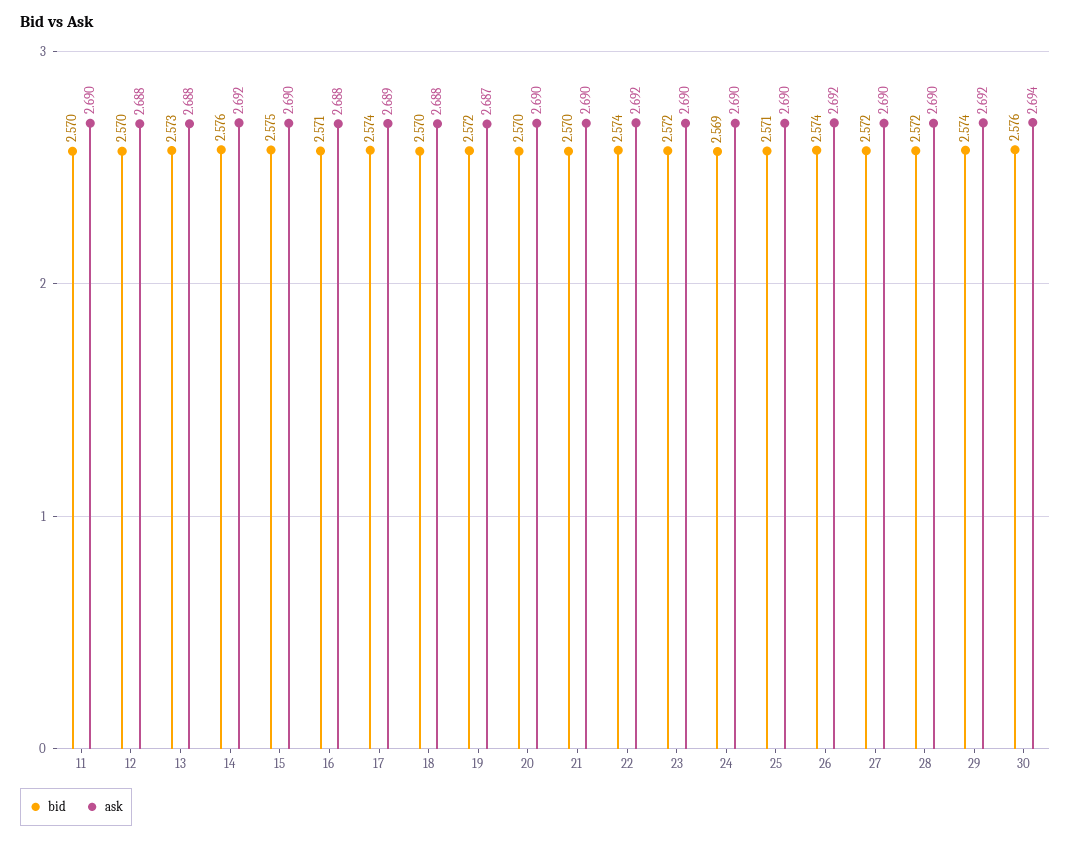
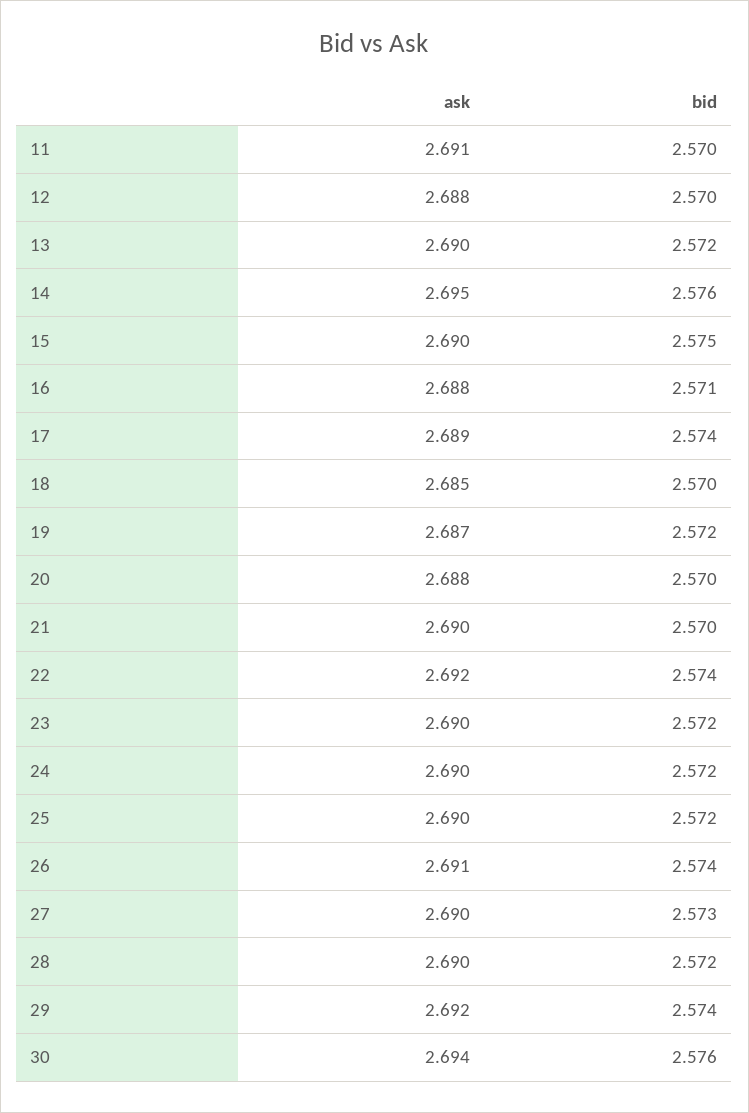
ask, 11: 2.69 -> 2.691
bid, 13: 2.573 -> 2.572
ask, 13: 2.688 -> 2.69
ask, 14: 2.692 -> 2.695
ask, 18: 2.688 -> 2.685
ask, 20: 2.69 -> 2.688
bid, 24: 2.569 -> 2.572
bid, 25: 2.571 -> 2.572
ask, 26: 2.692 -> 2.691
bid, 27: 2.572 -> 2.573

